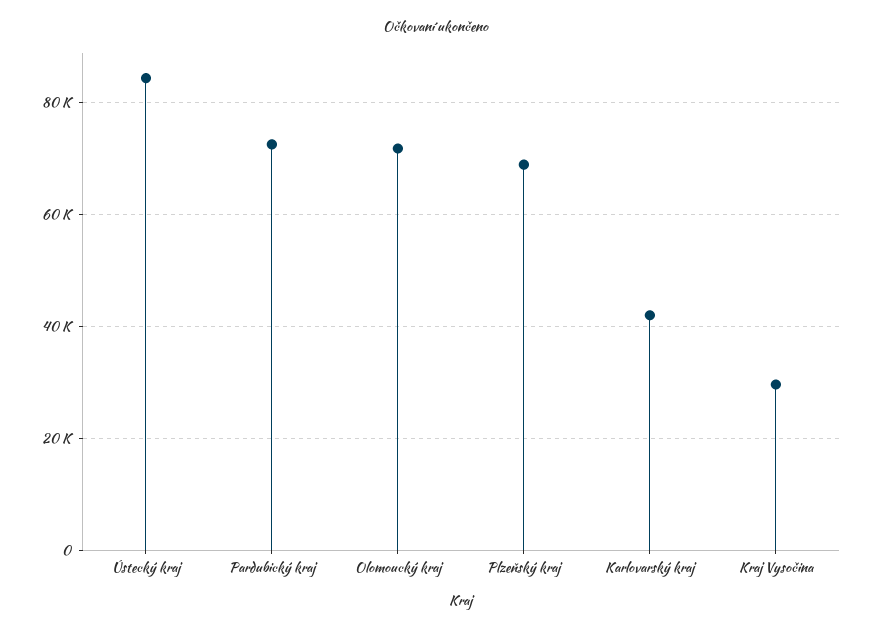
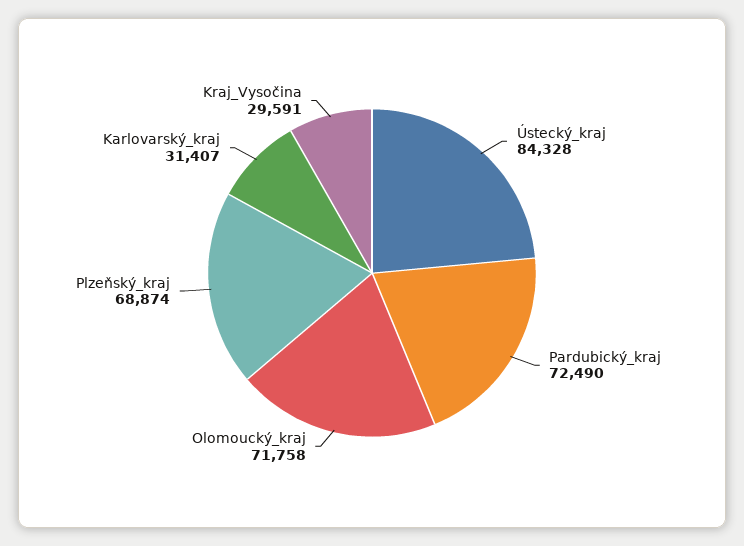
Karlovarský kraj: 42000 -> 31407

